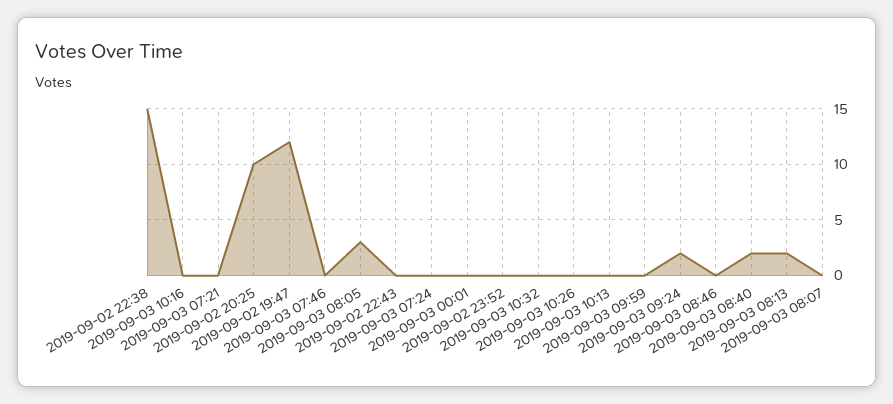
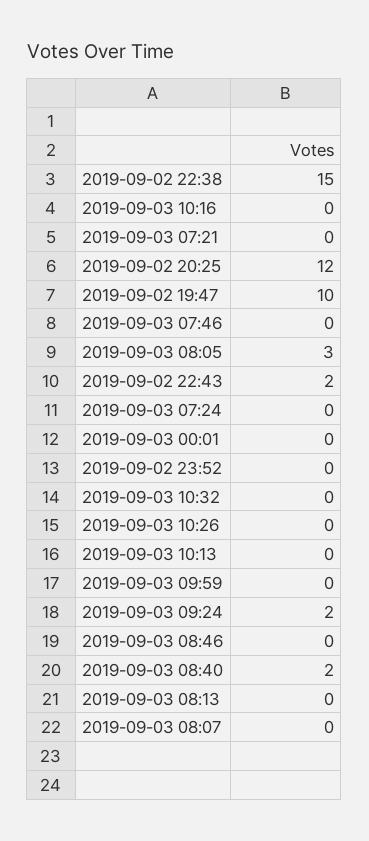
2019-09-02 20:25: 10 -> 12
2019-09-02 19:47: 12 -> 10
2019-09-02 22:43: 0 -> 2
2019-09-03 08:13: 2 -> 0

